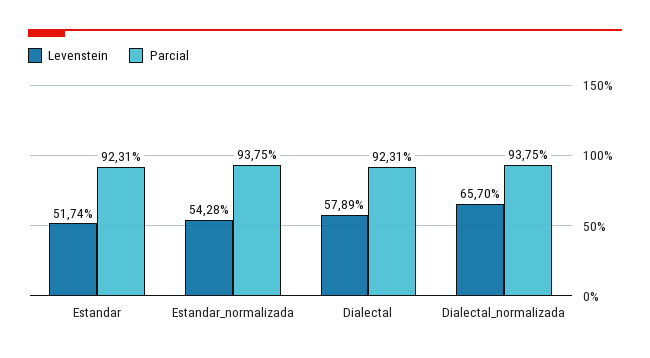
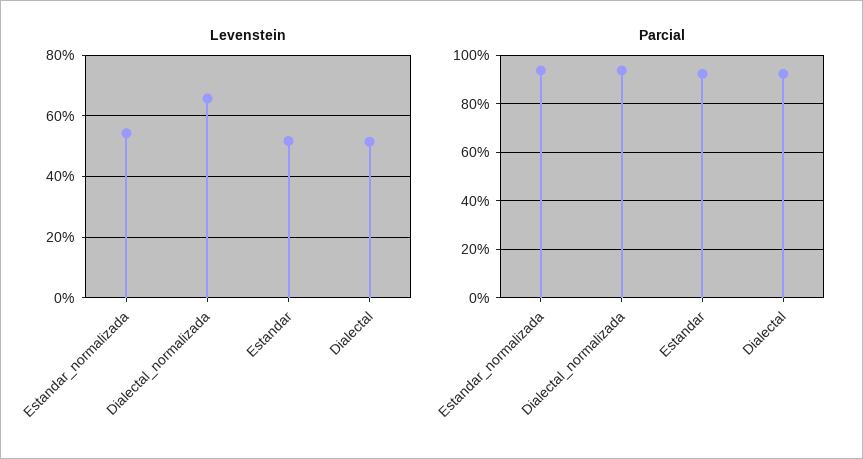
Levenstein, Dialectal: 57.89 -> 52

